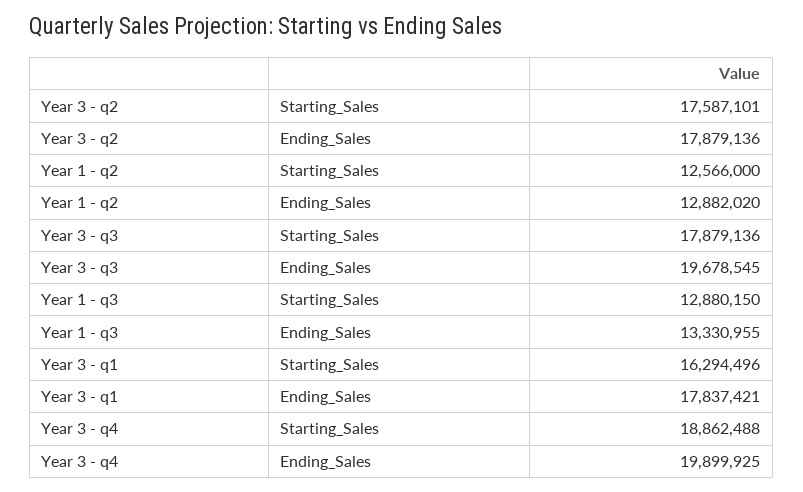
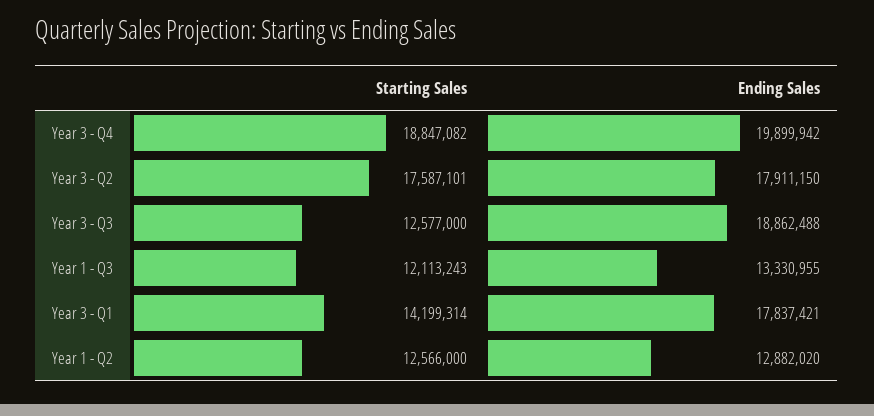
Year 3 - q2, Ending_Sales: 17879136 -> 17911150
Year 3 - q3, Starting_Sales: 17879136 -> 12577000
Year 3 - q3, Ending_Sales: 19678545 -> 18862488
Year 1 - q3, Starting_Sales: 12880150 -> 12113243
Year 3 - q1, Starting_Sales: 16294496 -> 14199314
Year 3 - q4, Starting_Sales: 18862488 -> 18847082
Year 3 - q4, Ending_Sales: 19899925 -> 19899942

